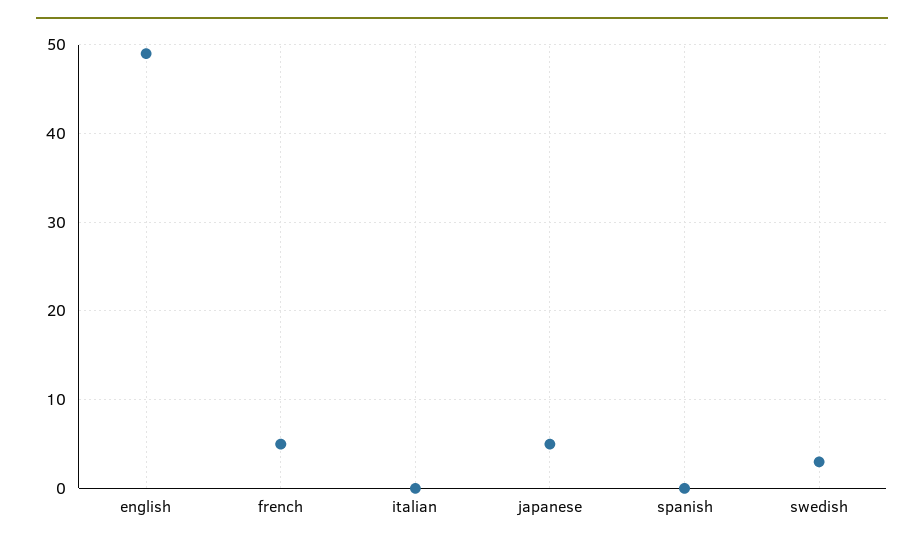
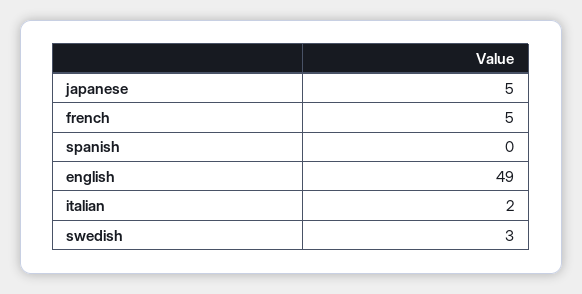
italian: 0 -> 2

